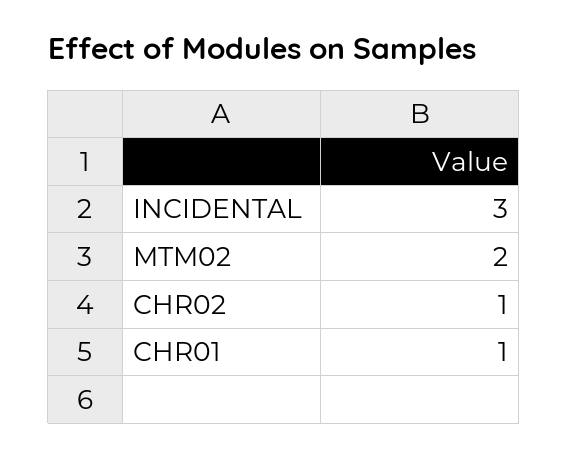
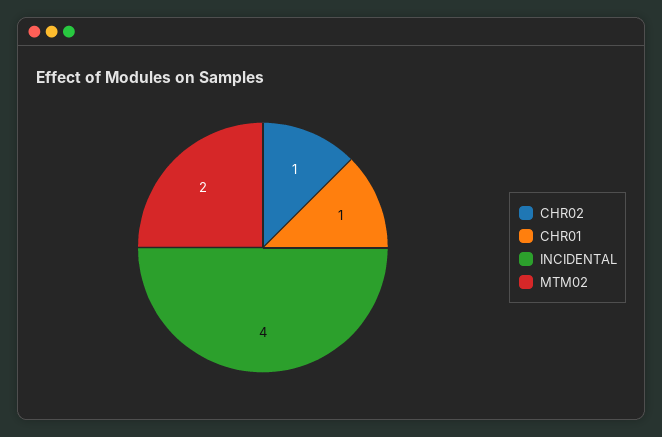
INCIDENTAL: 3 -> 4

